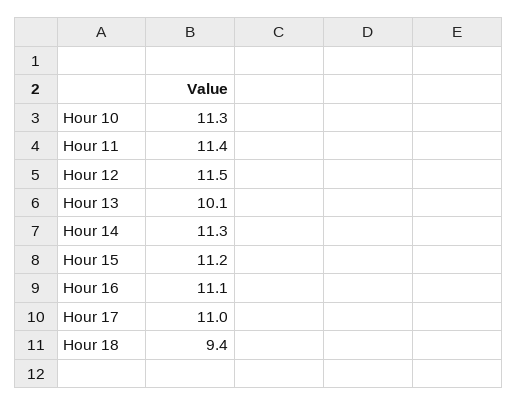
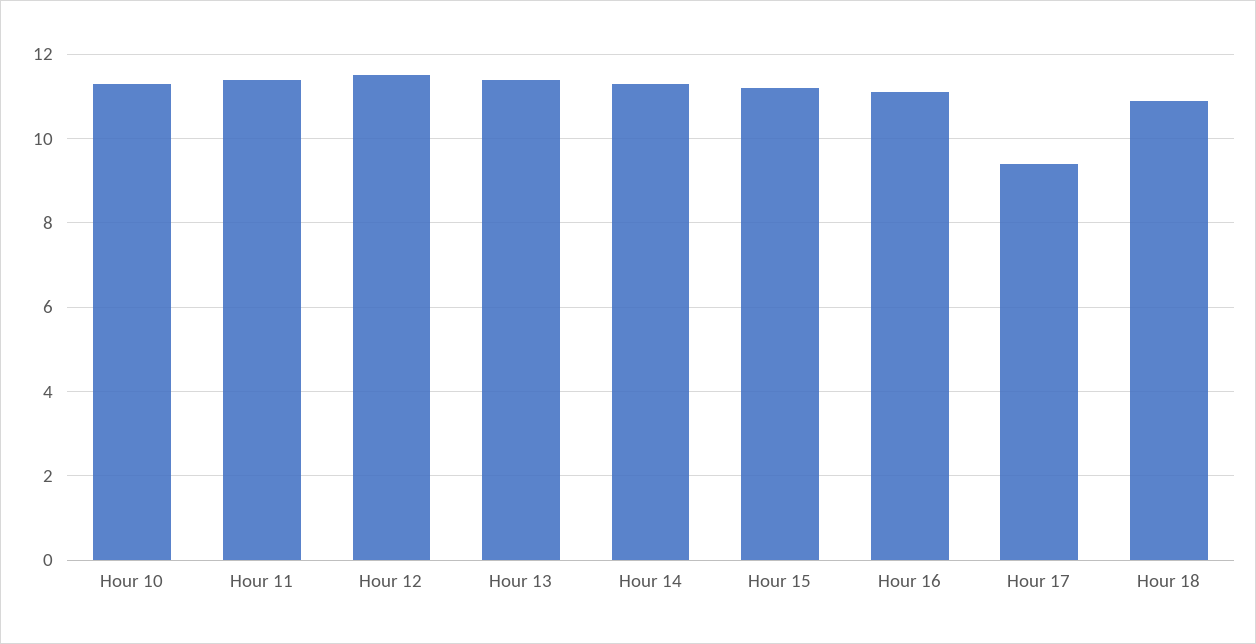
Hour 13: 10.1 -> 11.5
Hour 17: 11 -> 9.5
Hour 18: 9.4 -> 11

